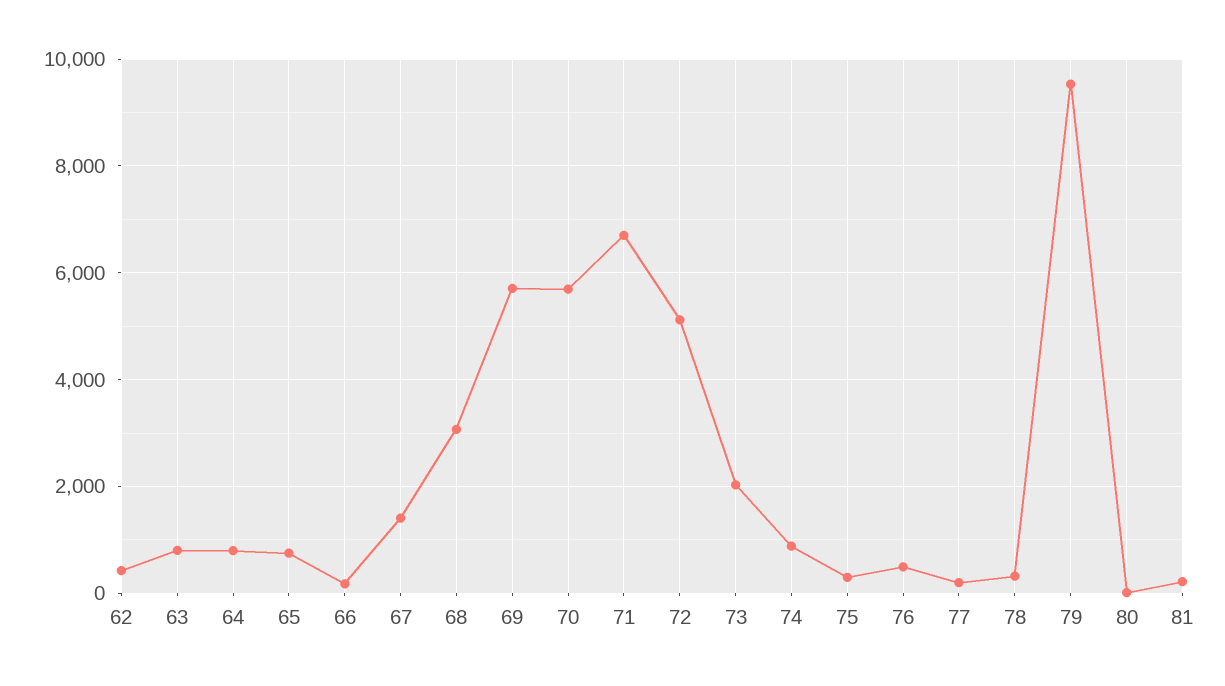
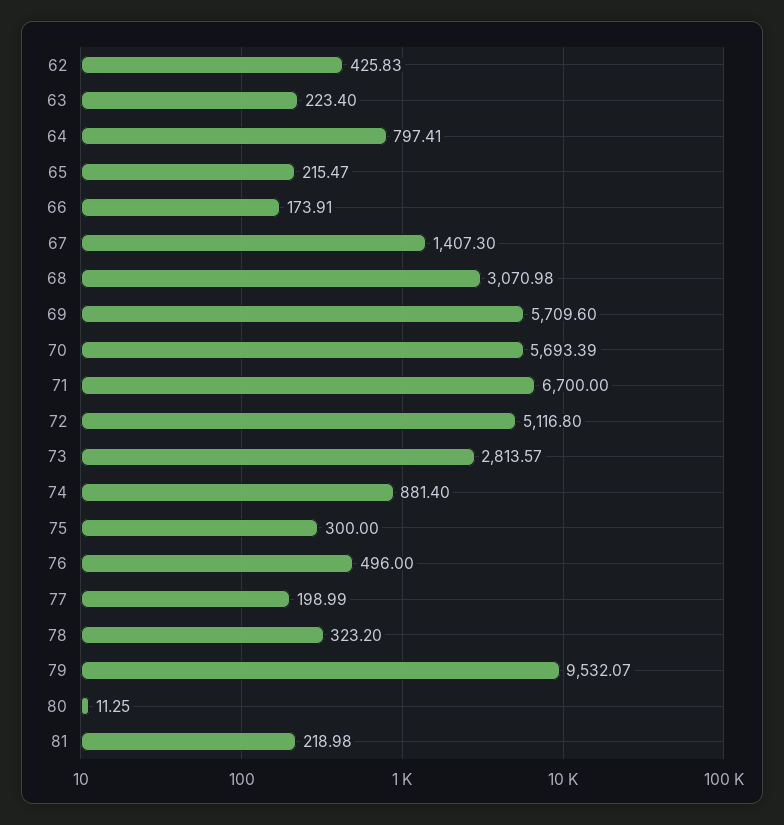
63: 800 -> 223.4
65: 800 -> 215.47
73: 2000 -> 2813.57

